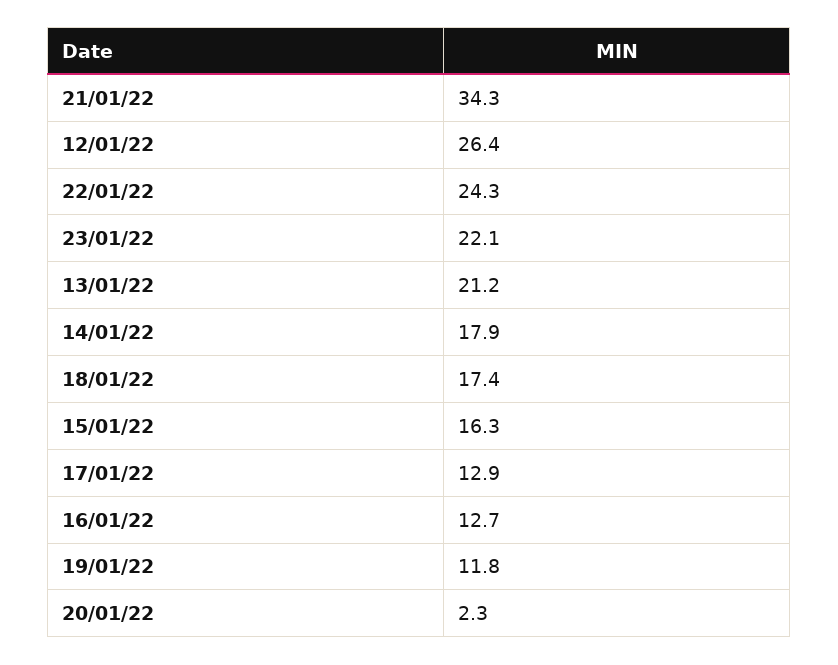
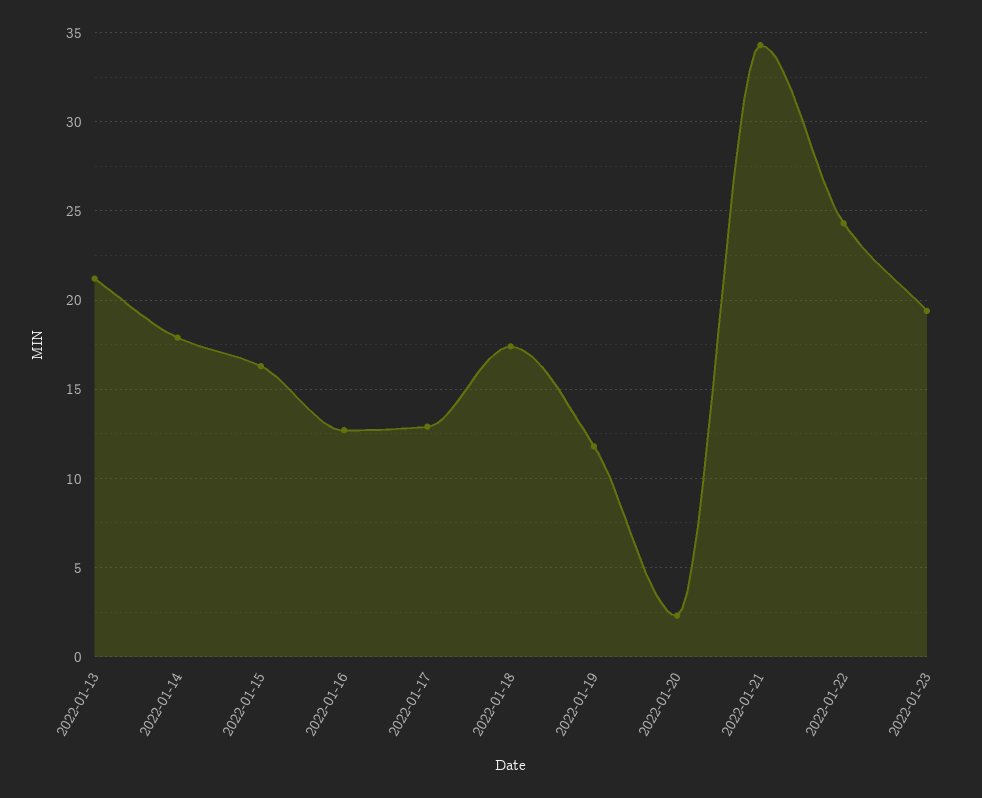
12/01/22: 26.4 -> none
23/01/22: 22.1 -> 19.5

